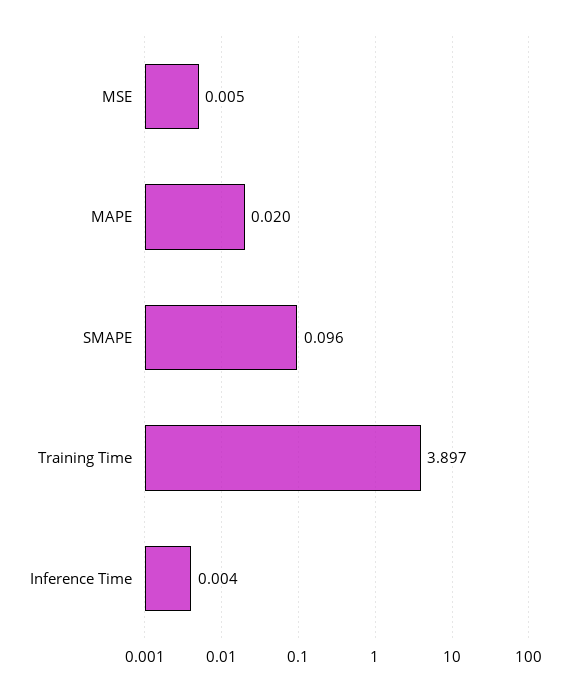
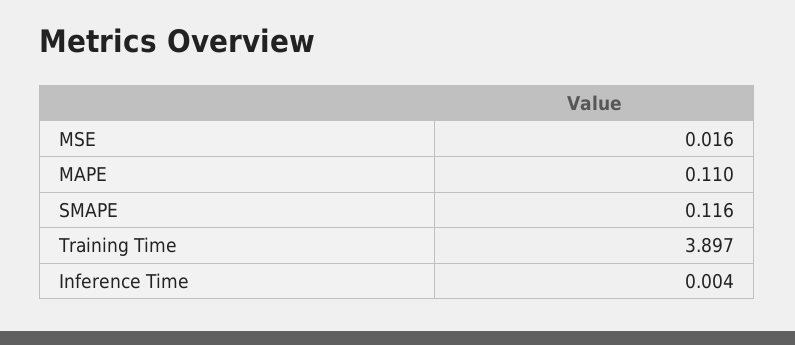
MSE: 0.005 -> 0.016
MAPE: 0.02 -> 0.11
SMAPE: 0.096 -> 0.116

